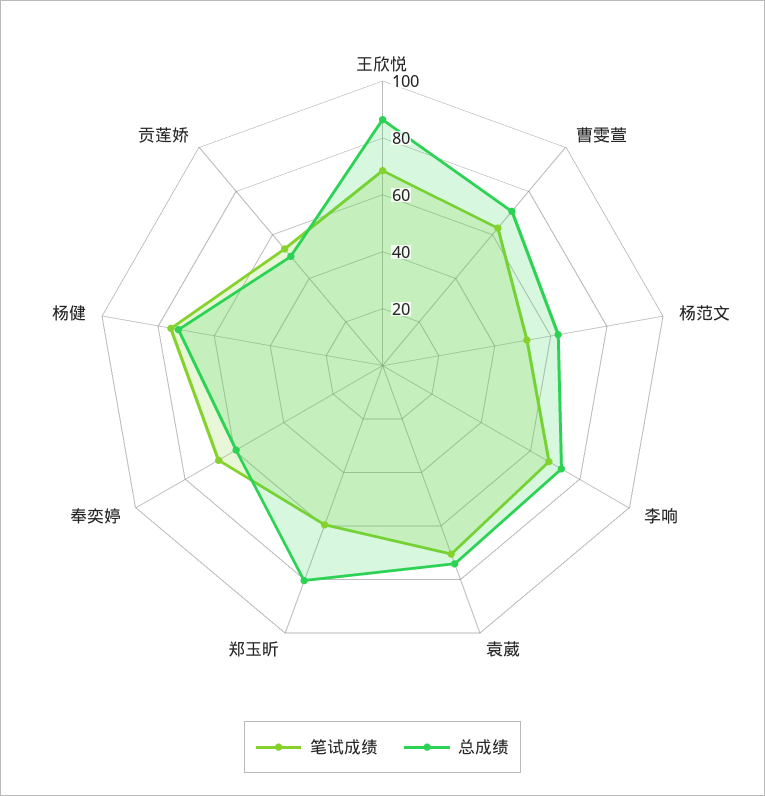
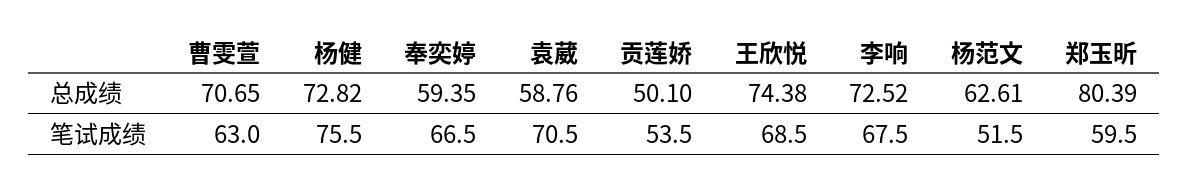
总成绩, 王欣悦: 85 -> 74.38
总成绩, 袁葳: 75 -> 58.76

